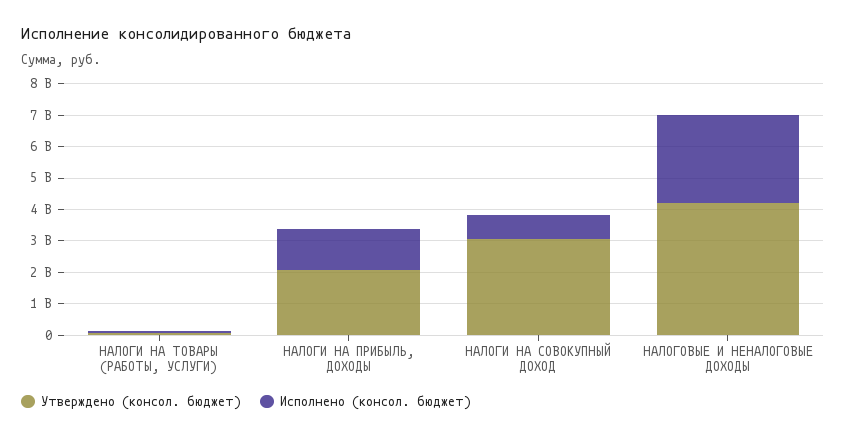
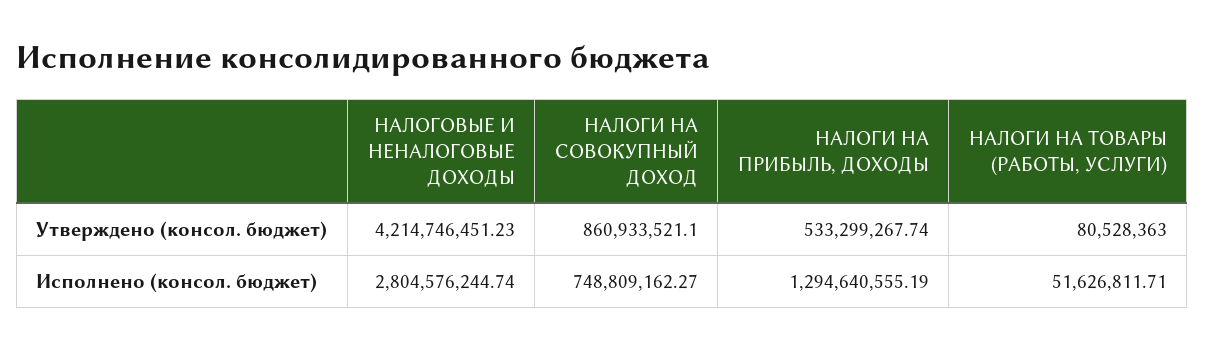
Утверждено (консол. бюджет), НАЛОГИ НА ПРИБЫЛЬ, ДОХОДЫ: 2000000000 -> 533299267.74
Утверждено (консол. бюджет), НАЛОГИ НА СОВОКУПНЫЙ ДОХОД: 3000000000 -> 860933521.1

